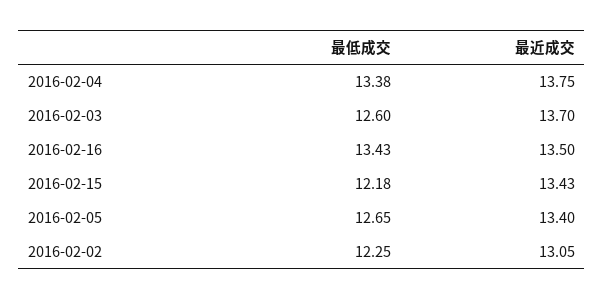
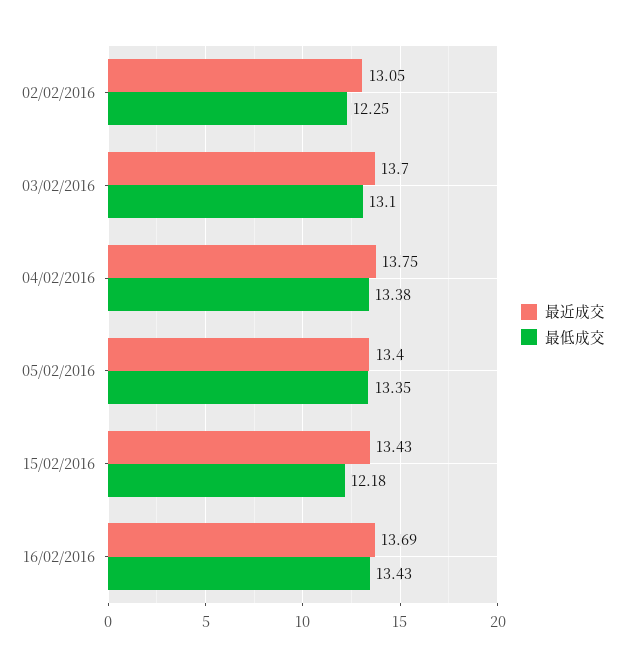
最低成交, 2016-02-03: 12.6 -> 13.1
最近成交, 2016-02-16: 13.5 -> 13.69
最低成交, 2016-02-05: 12.65 -> 13.35

